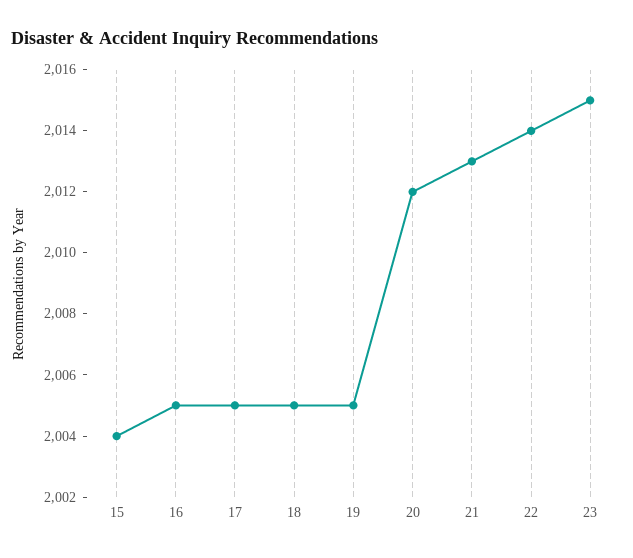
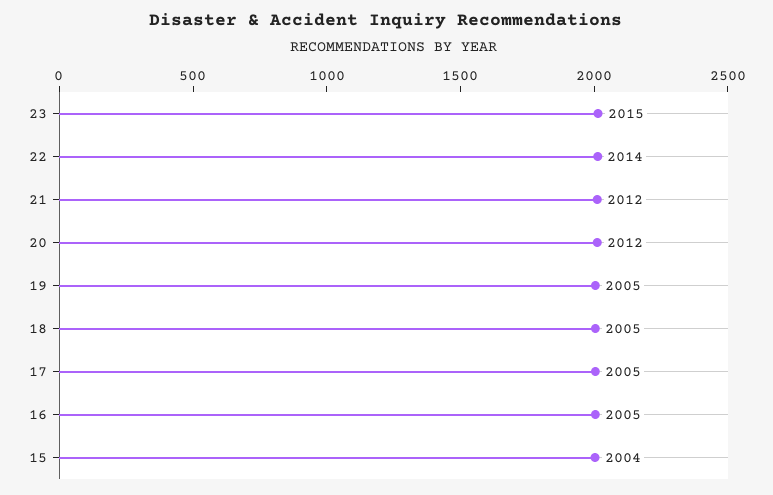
21: 2013 -> 2012

